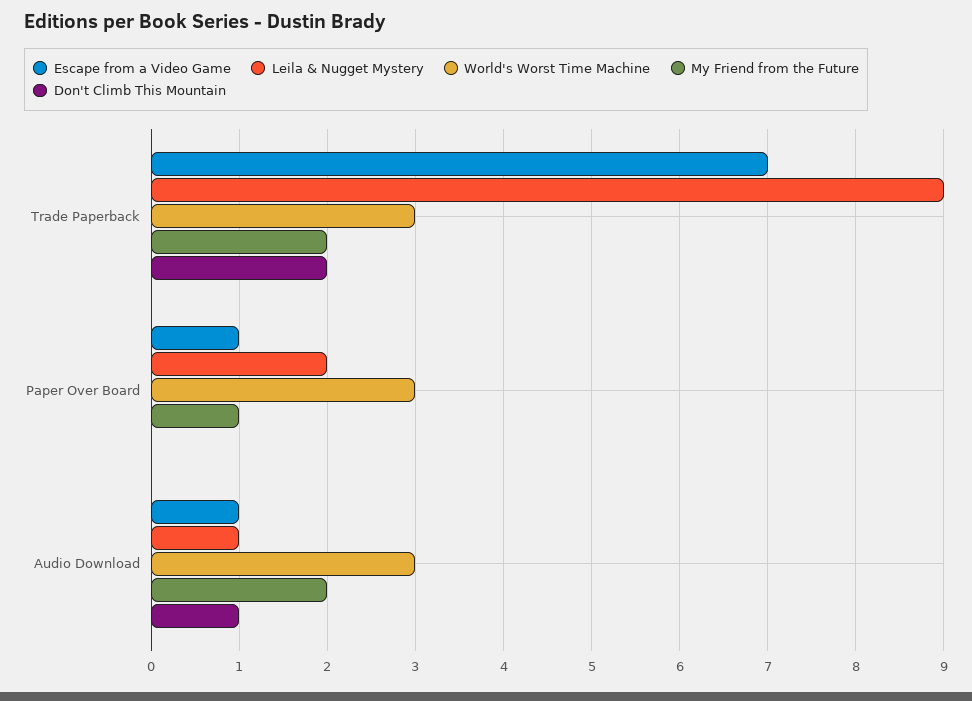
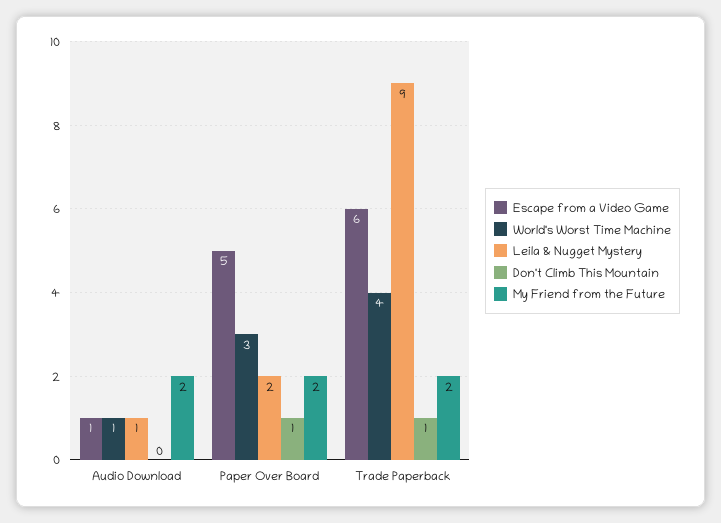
Escape from a Video Game, Trade Paperback: 7 -> 6
World's Worst Time Machine, Trade Paperback: 3 -> 4
Don't Climb This Mountain, Trade Paperback: 2 -> 1
Escape from a Video Game, Paper Over Board: 1 -> 5
My Friend from the Future, Paper Over Board: 1 -> 2
Don't Climb This Mountain, Paper Over Board: 0 -> 1
World's Worst Time Machine, Audio Download: 3 -> 1
Don't Climb This Mountain, Audio Download: 1 -> 0

